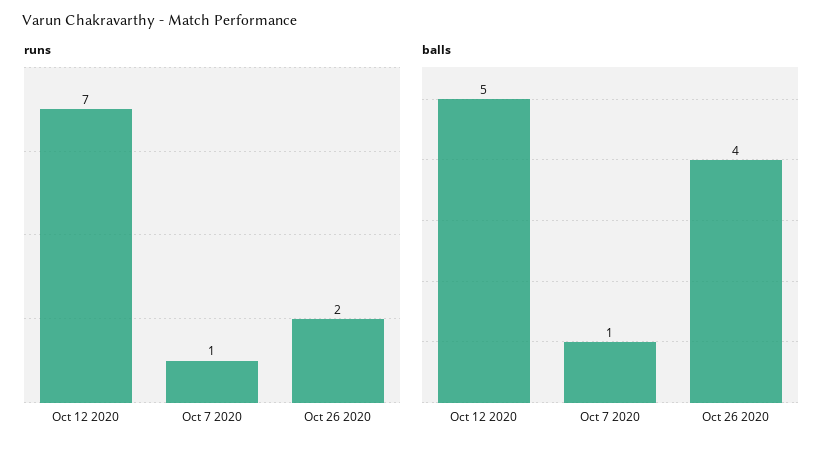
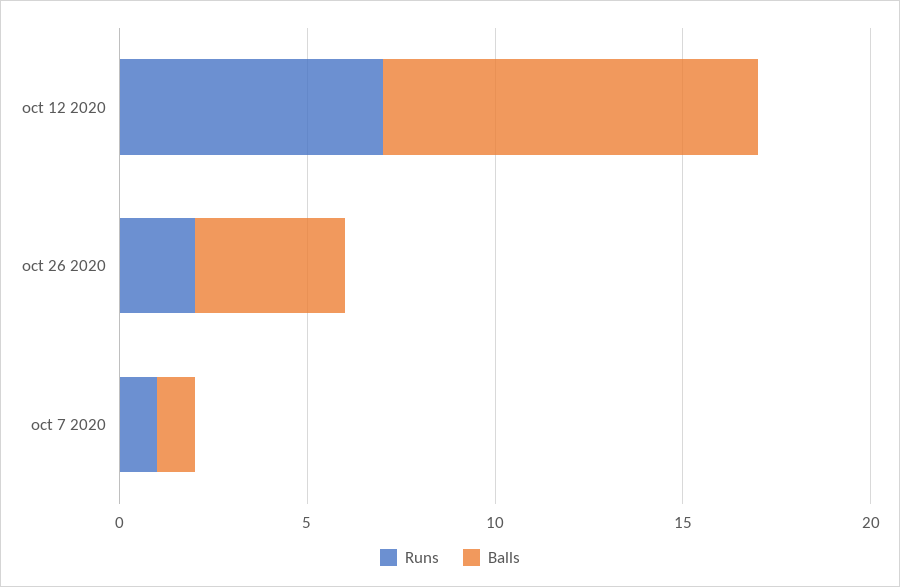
balls, Oct 12 2020: 5 -> 10

